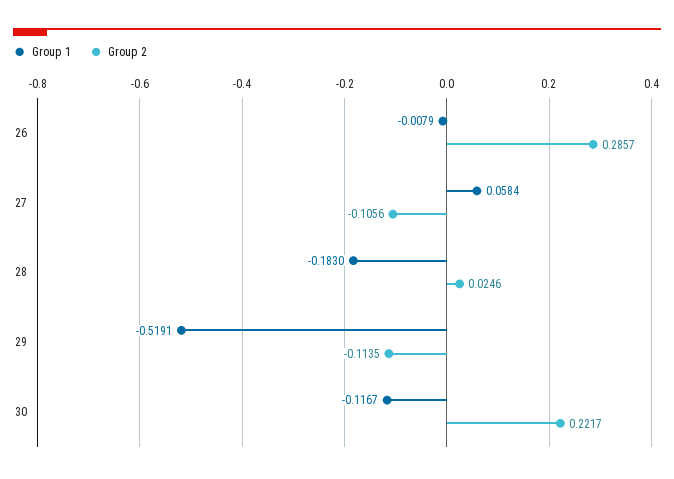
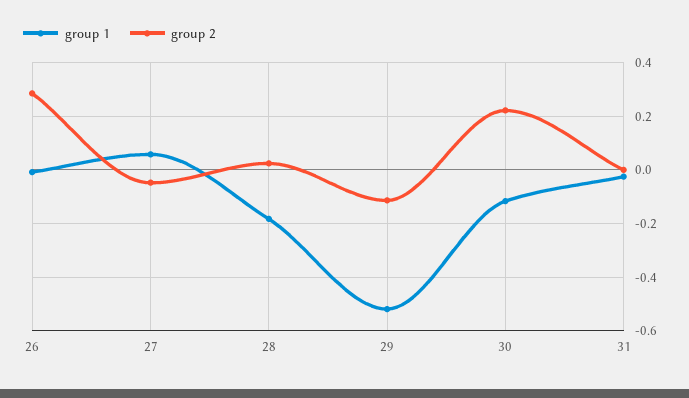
Group 2, 27: -0.1056 -> -0.05
Group 1, 31: none -> -0.025
Group 2, 31: none -> 0

